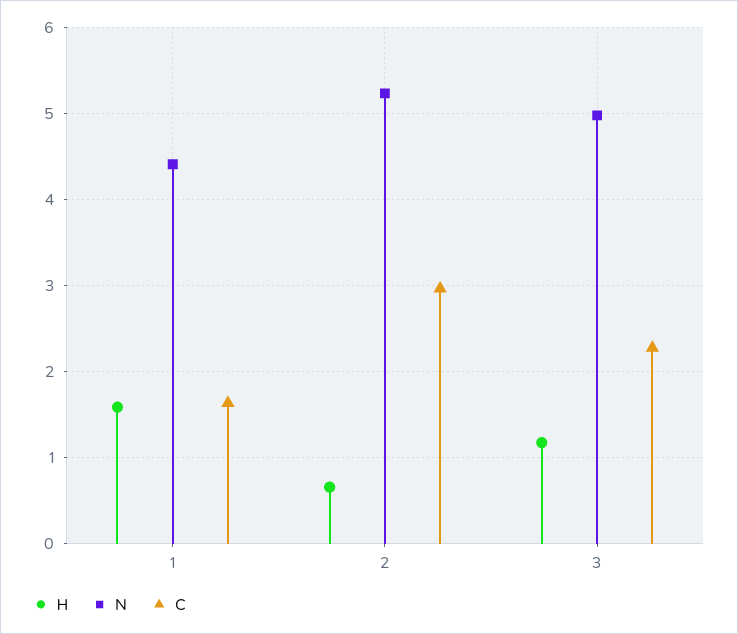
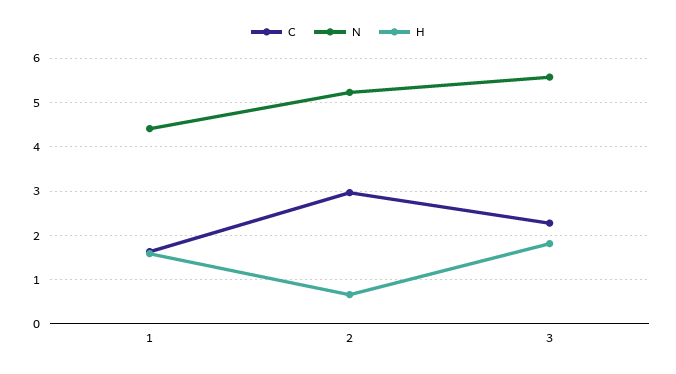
H, 3: 1.2 -> 1.8
N, 3: 5 -> 5.6

